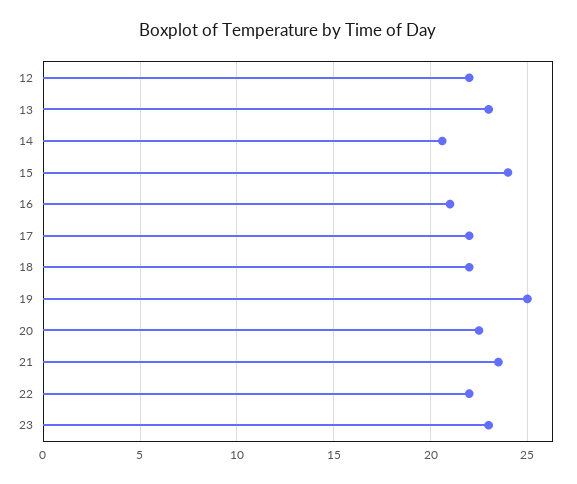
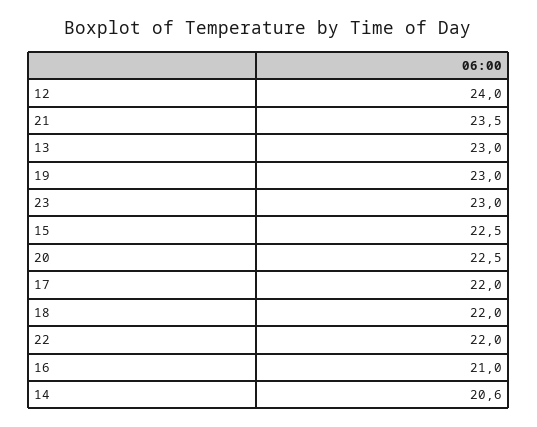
12: 22 -> 24
15: 24 -> 22.5
19: 25 -> 23

